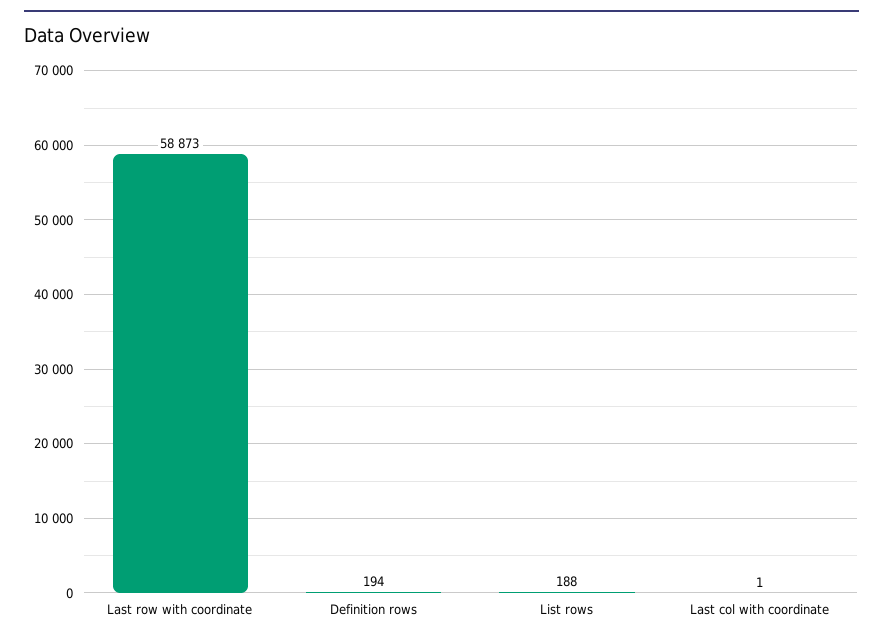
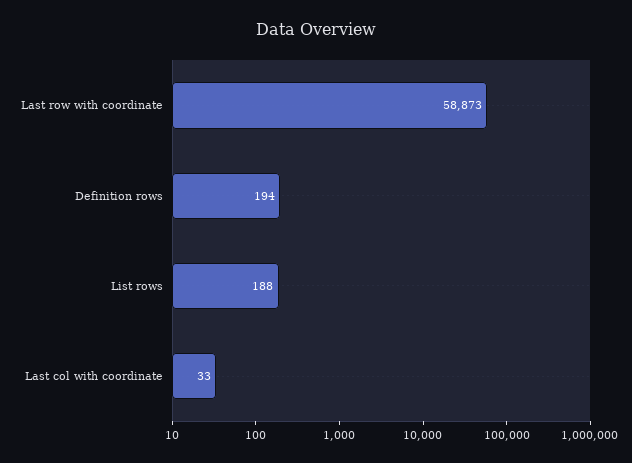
Last col with coordinate: 1 -> 33

